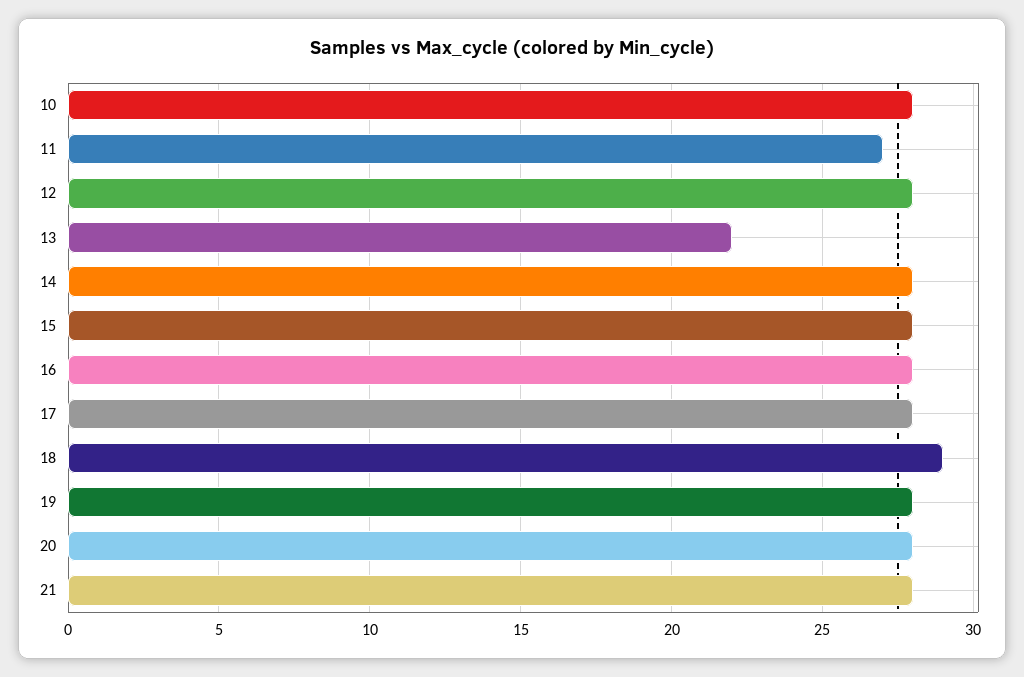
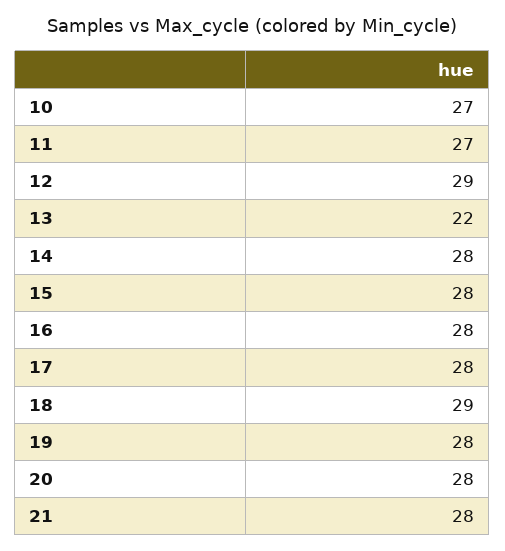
10: 28 -> 27
12: 28 -> 29

